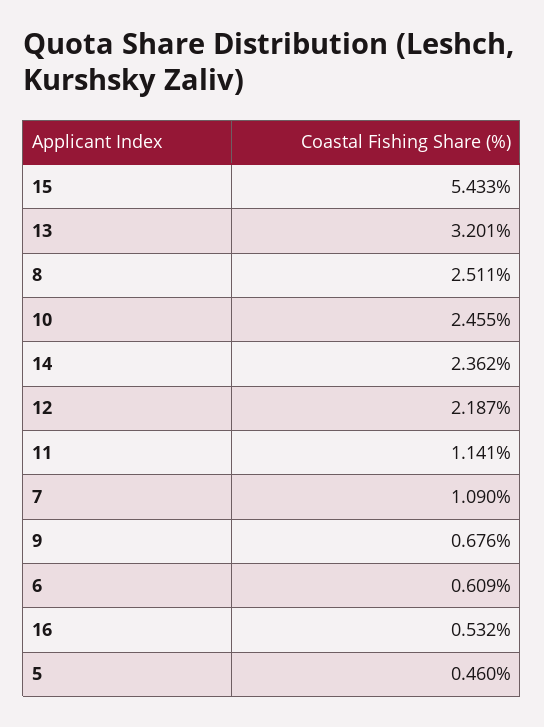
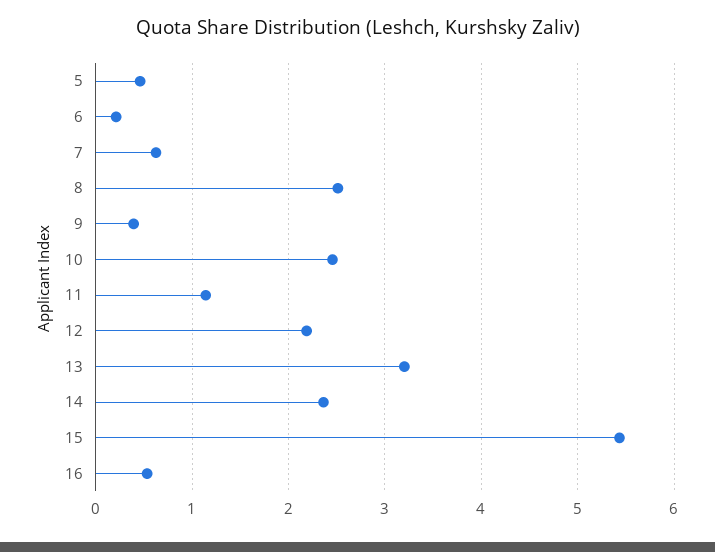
7: 1.09 -> 0.6
9: 0.676 -> 0.4
6: 0.609 -> 0.2

